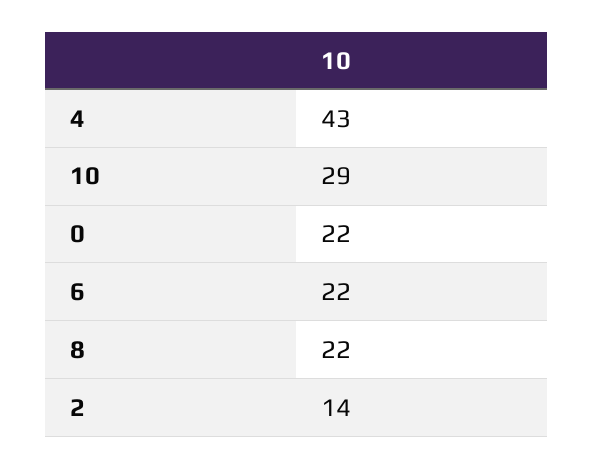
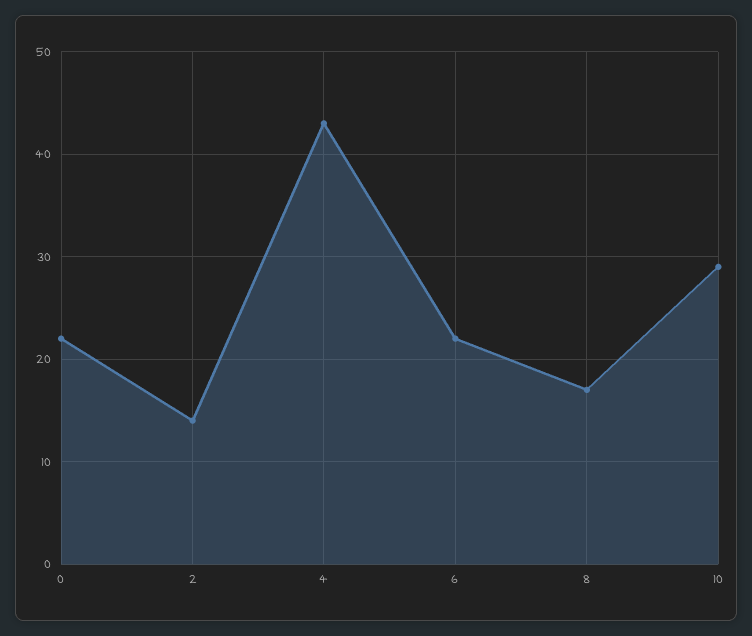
8: 22 -> 17

